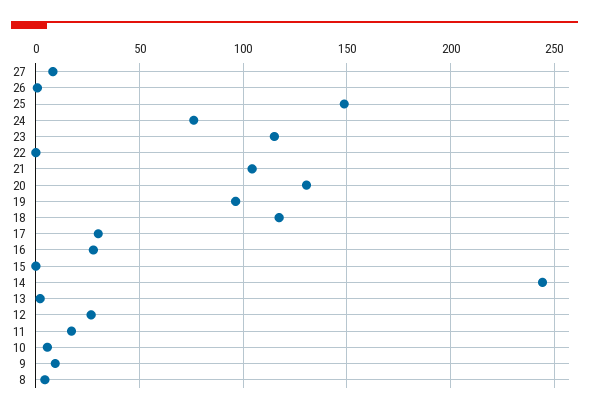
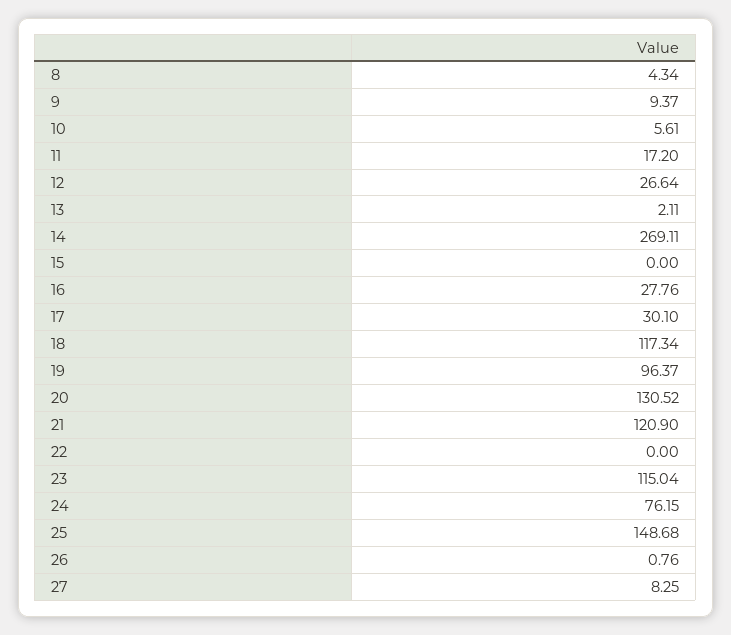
21: 105 -> 120.9
14: 245 -> 269.11

